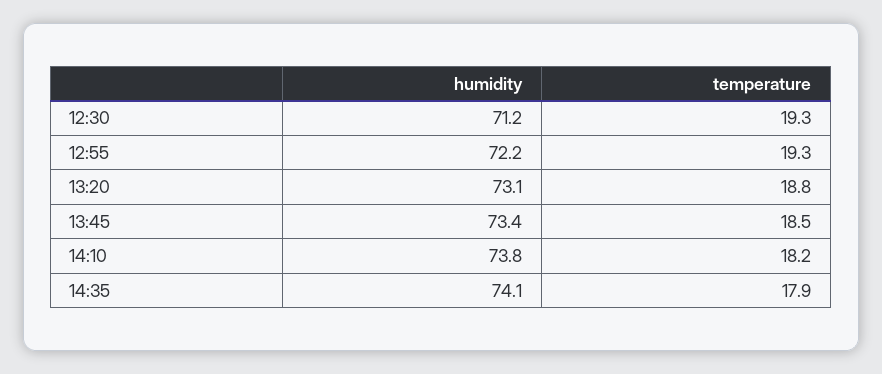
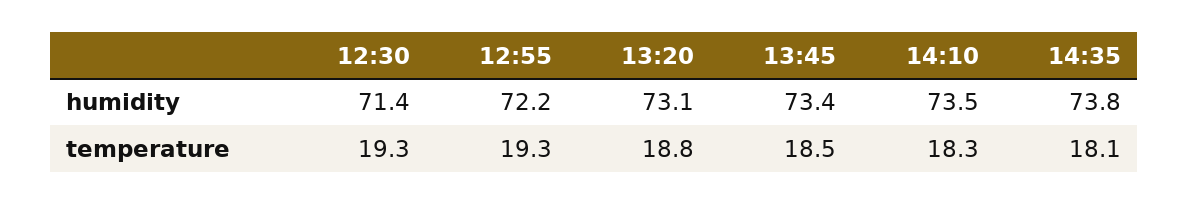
humidity, 12:30: 71.2 -> 71.4
humidity, 14:10: 73.8 -> 73.5
temperature, 14:10: 18.2 -> 18.3
humidity, 14:35: 74.1 -> 73.8
temperature, 14:35: 17.9 -> 18.1

